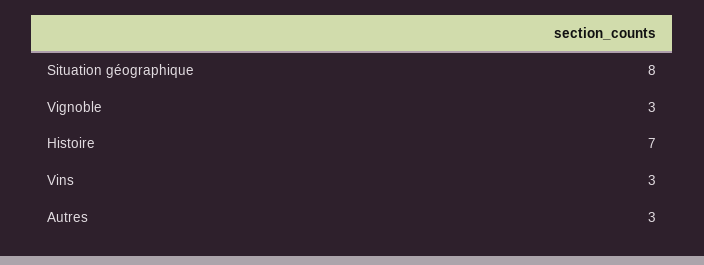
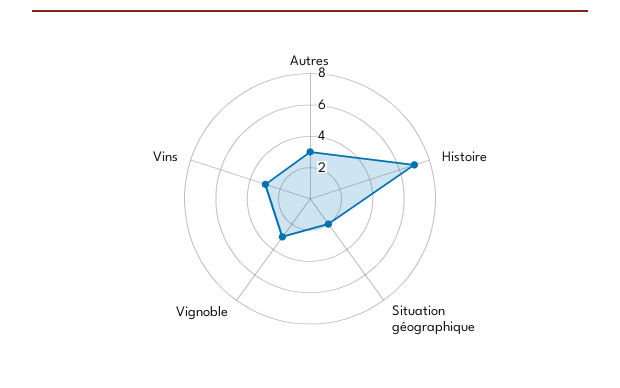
Situation géographique: 8 -> 2

